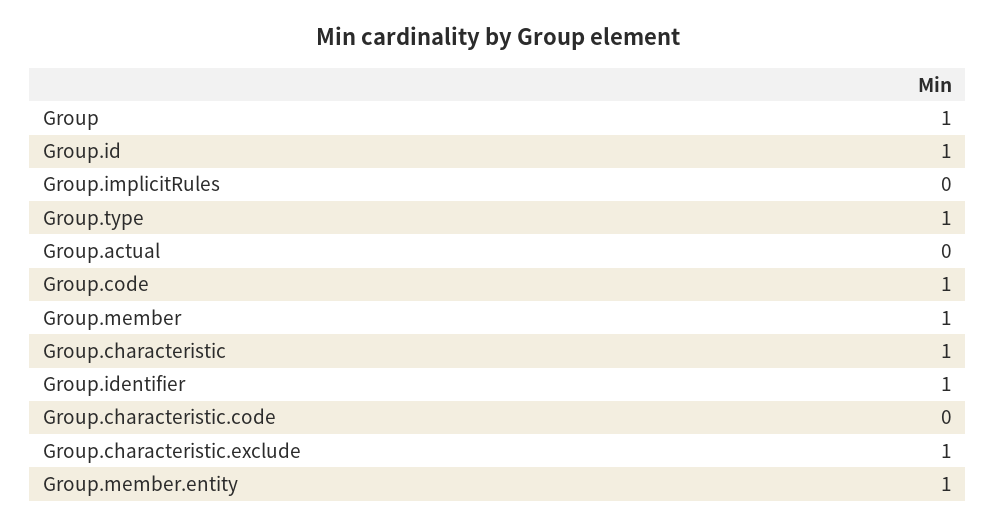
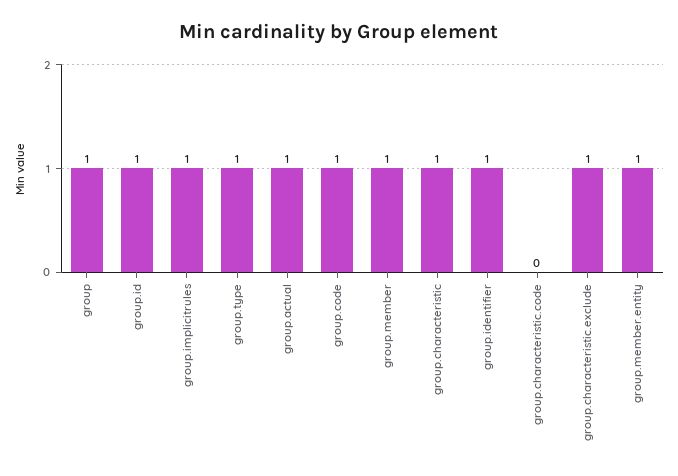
Group.implicitRules: 0 -> 1
Group.actual: 0 -> 1

